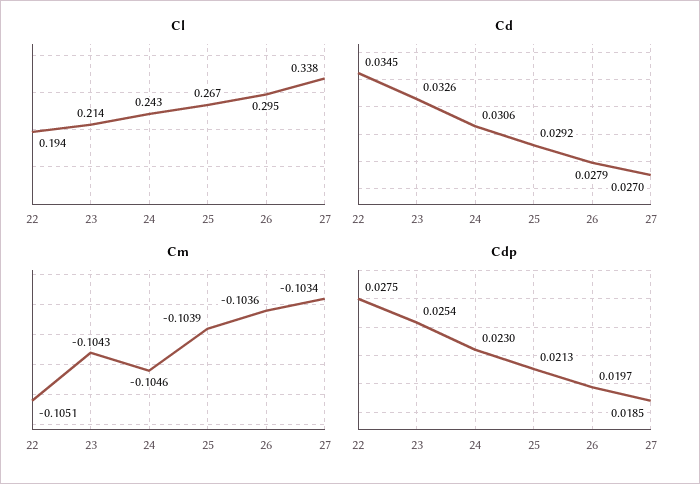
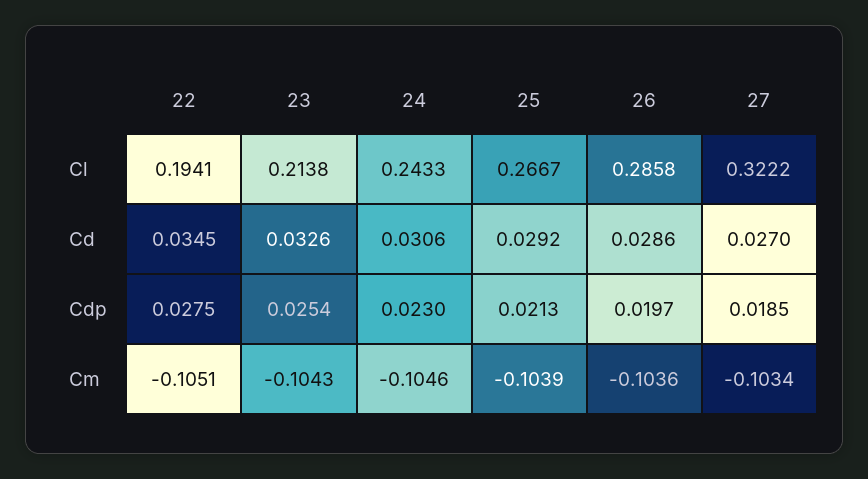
Cl, 26: 0.295 -> 0.2858
Cl, 27: 0.338 -> 0.3222
Cd, 26: 0.0279 -> 0.0286

